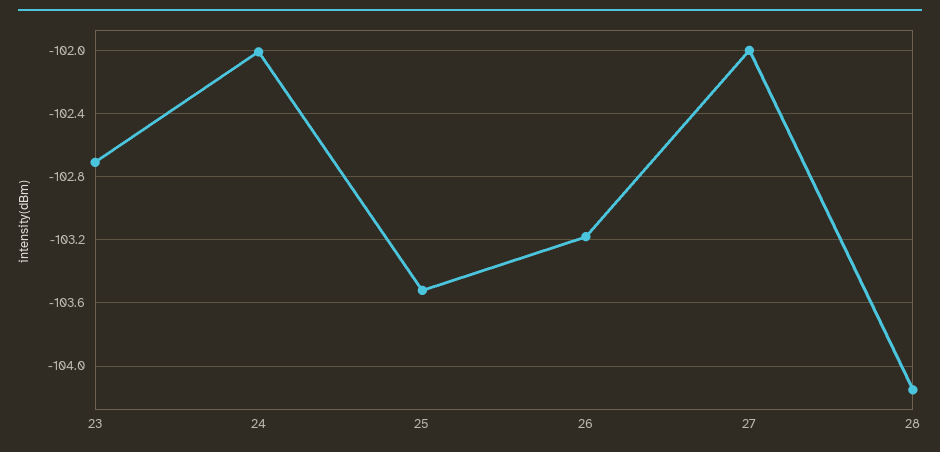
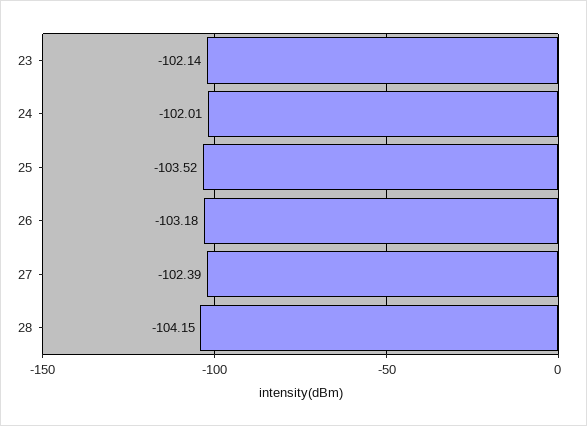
23: -102.7 -> -102.14
27: -102 -> -102.39

